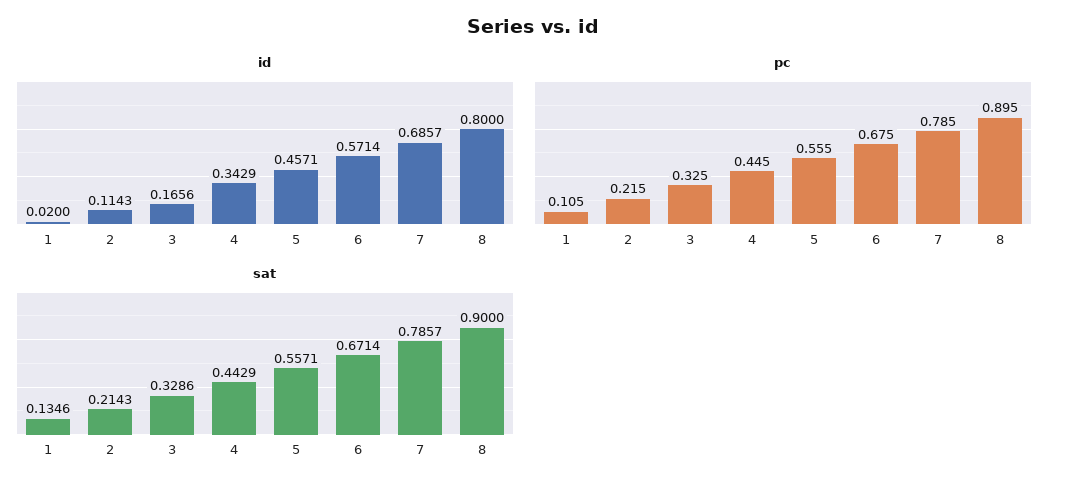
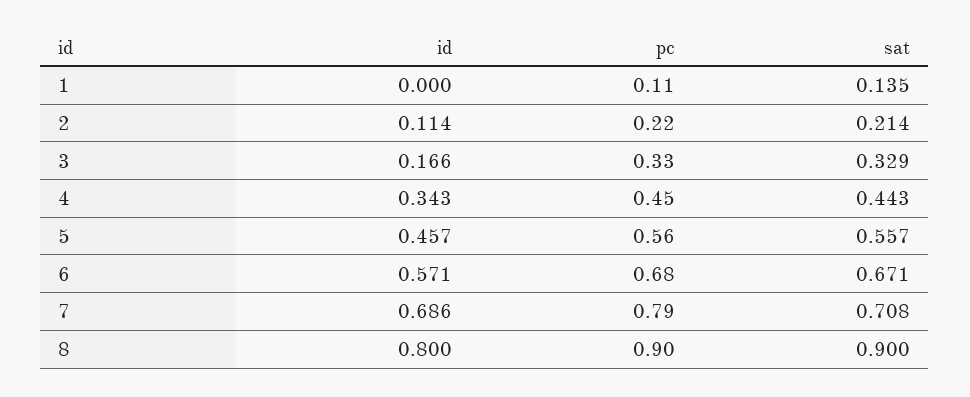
id, 1: 0.02 -> 0
sat, 7: 0.7857 -> 0.708

